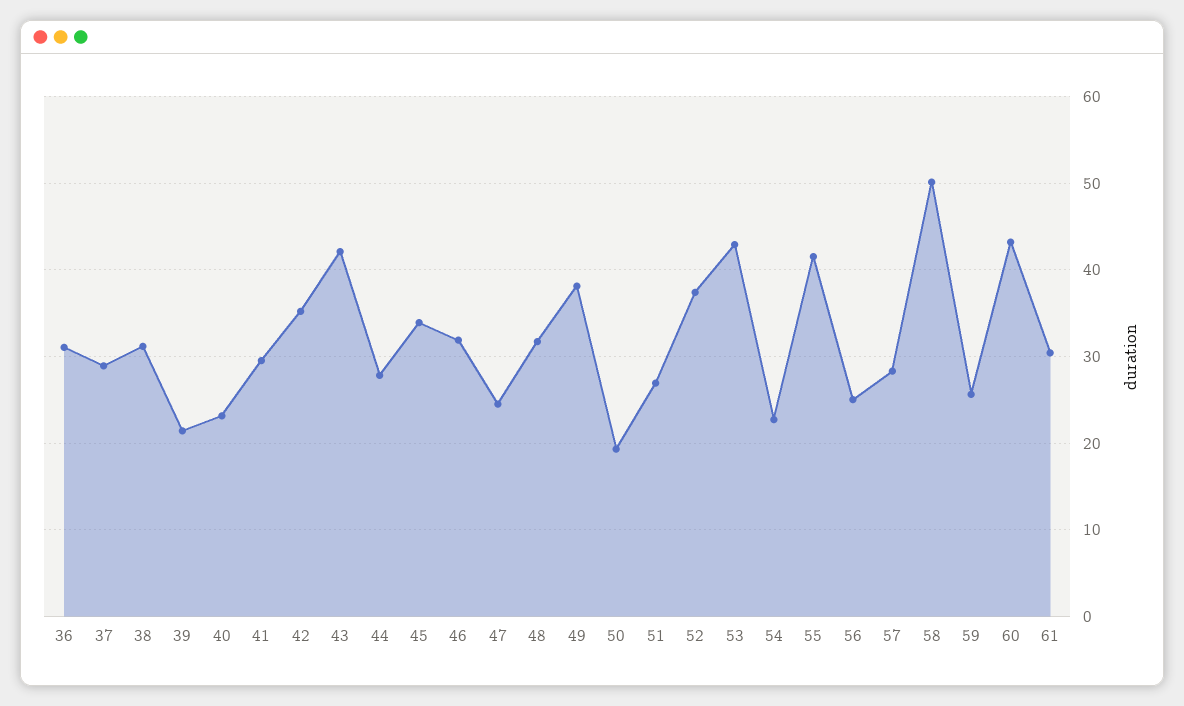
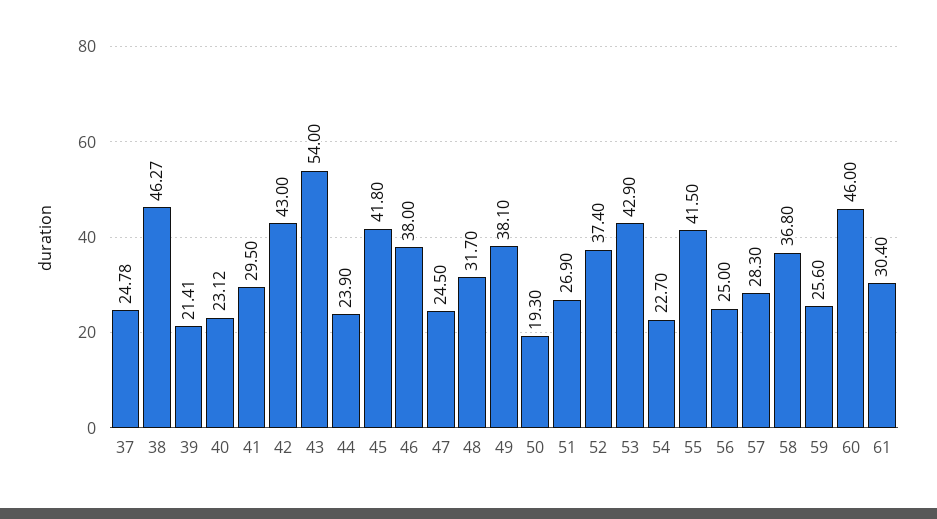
36: 31 -> none
37: 29 -> 24.78
38: 31 -> 46.27
42: 35 -> 43
43: 42 -> 54
44: 28 -> 23.9
45: 34 -> 41.8
46: 32 -> 38
58: 50 -> 36.8
60: 43 -> 46

